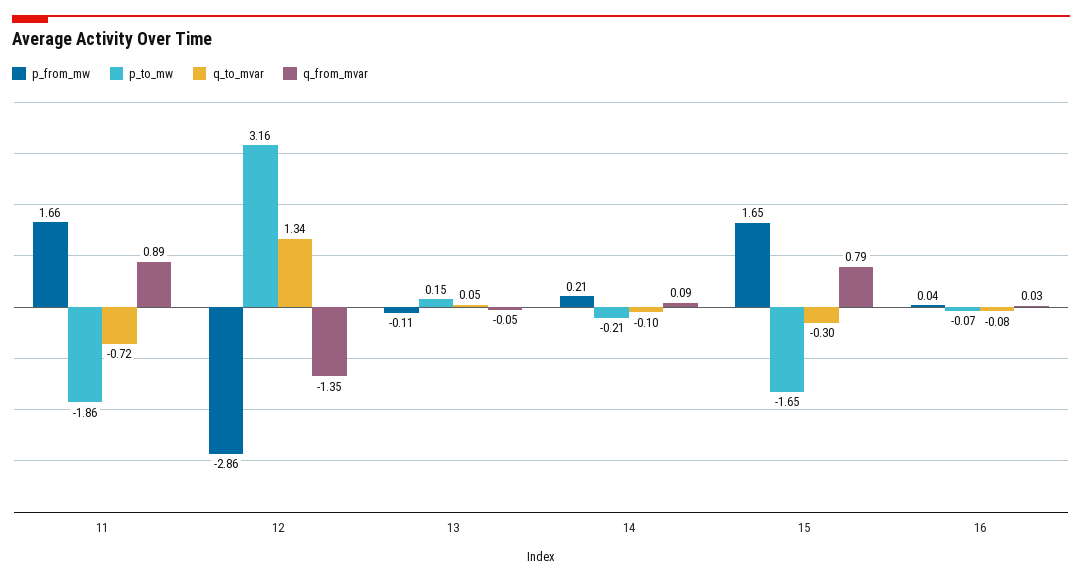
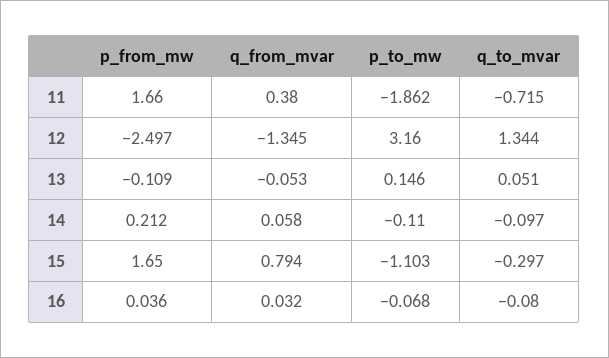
q_from_mvar, 11: 0.89 -> 0.38
p_from_mw, 12: -2.86 -> -2.497
p_to_mw, 14: -0.21 -> -0.11
q_from_mvar, 14: 0.09 -> 0.058
p_to_mw, 15: -1.65 -> -1.103

